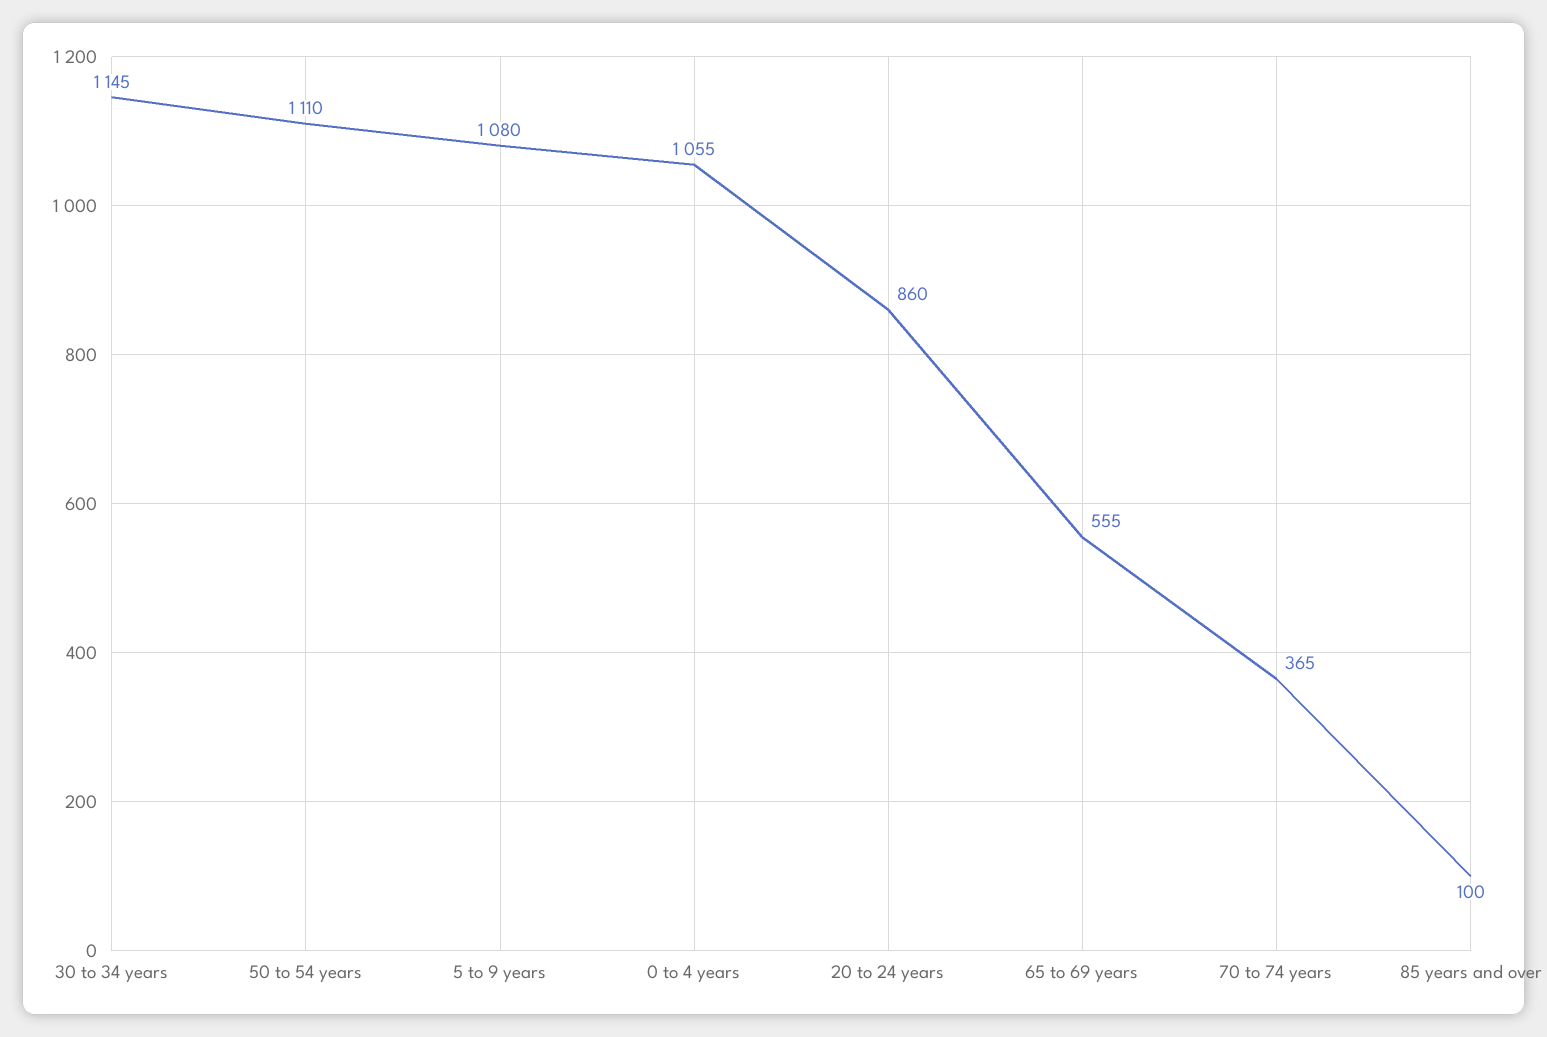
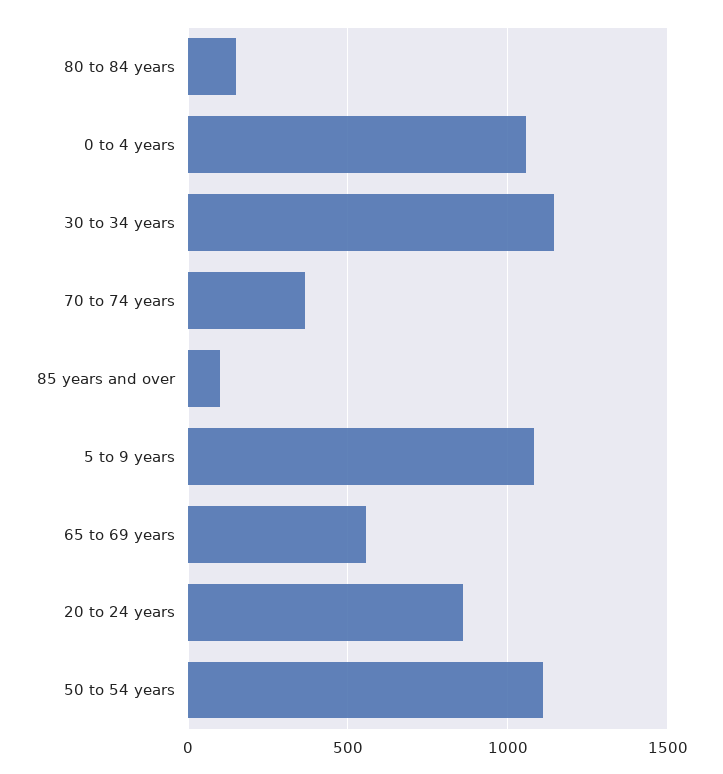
80 to 84 years: none -> 150

